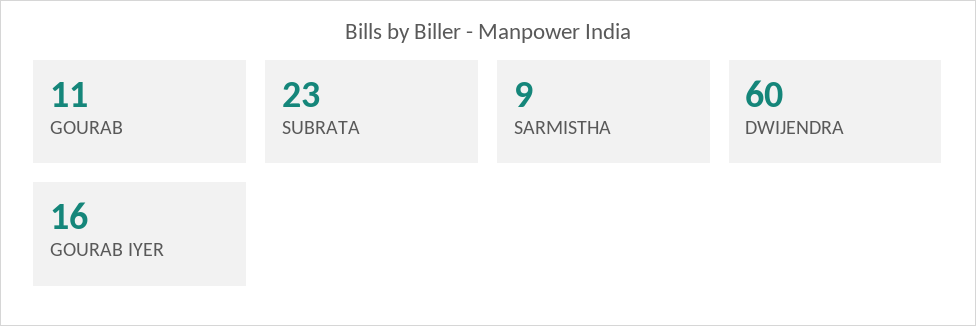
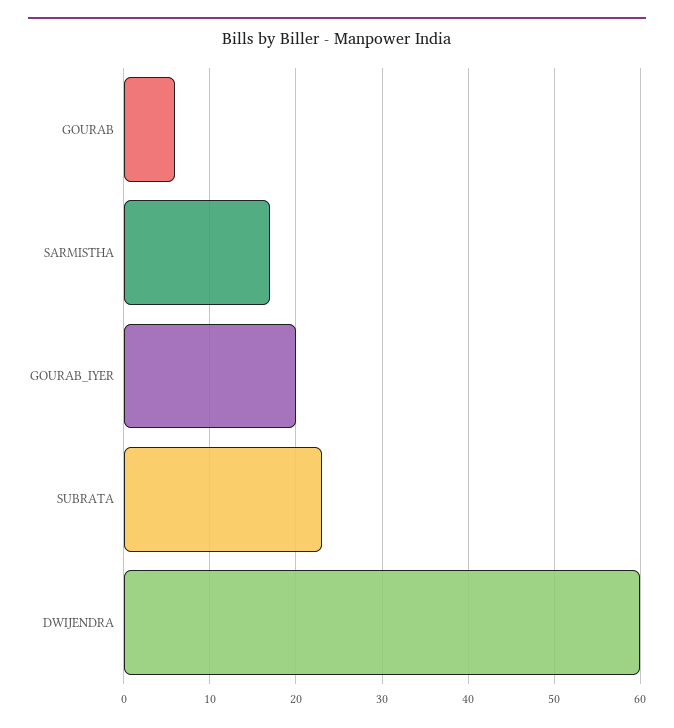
GOURAB: 11 -> 6
SARMISTHA: 9 -> 17
GOURAB IYER: 16 -> 20

